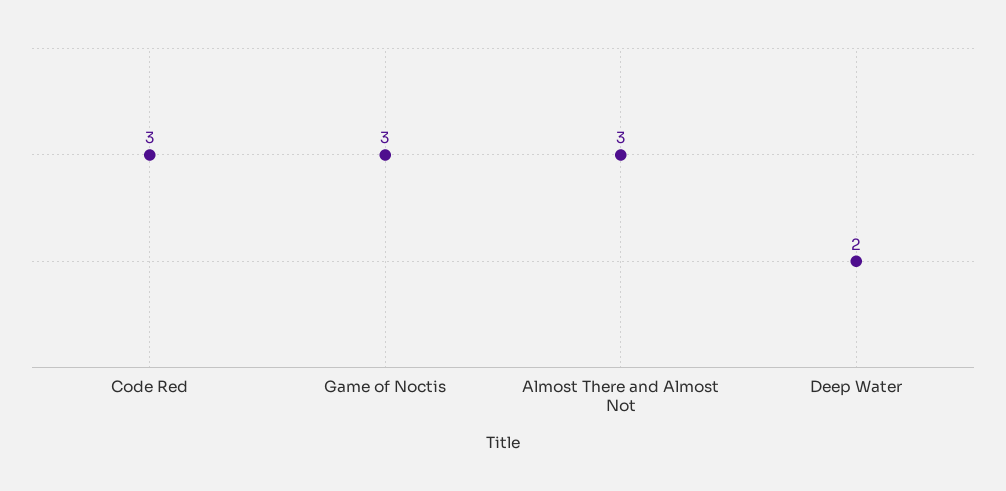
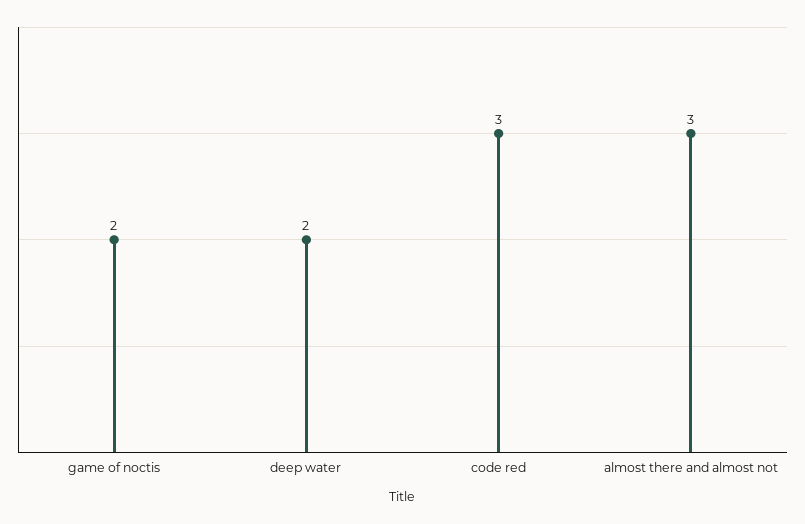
Game of Noctis: 3 -> 2

